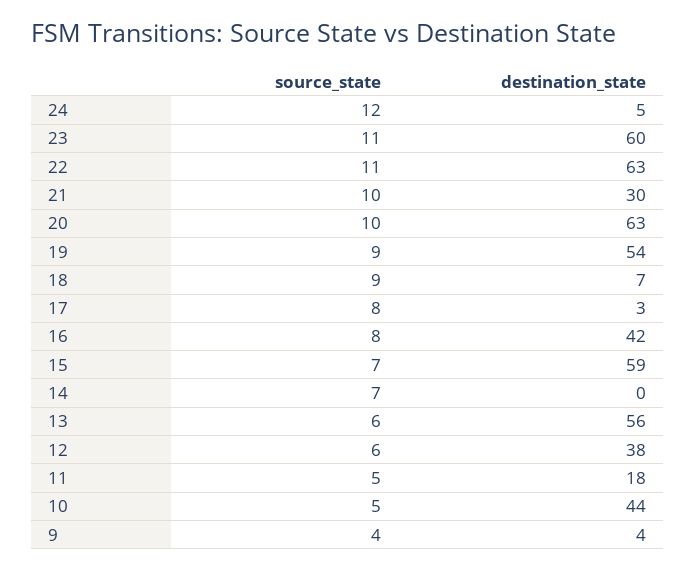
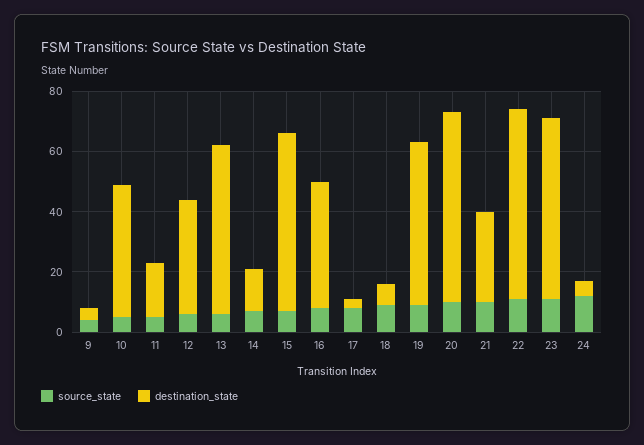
destination_state, 14: 0 -> 15

